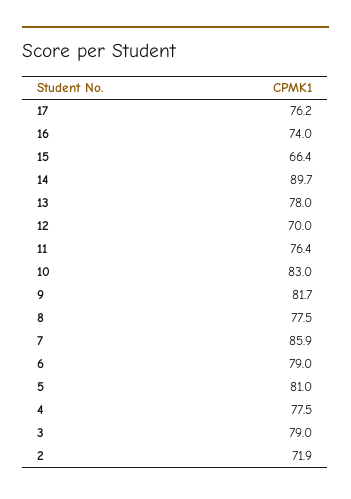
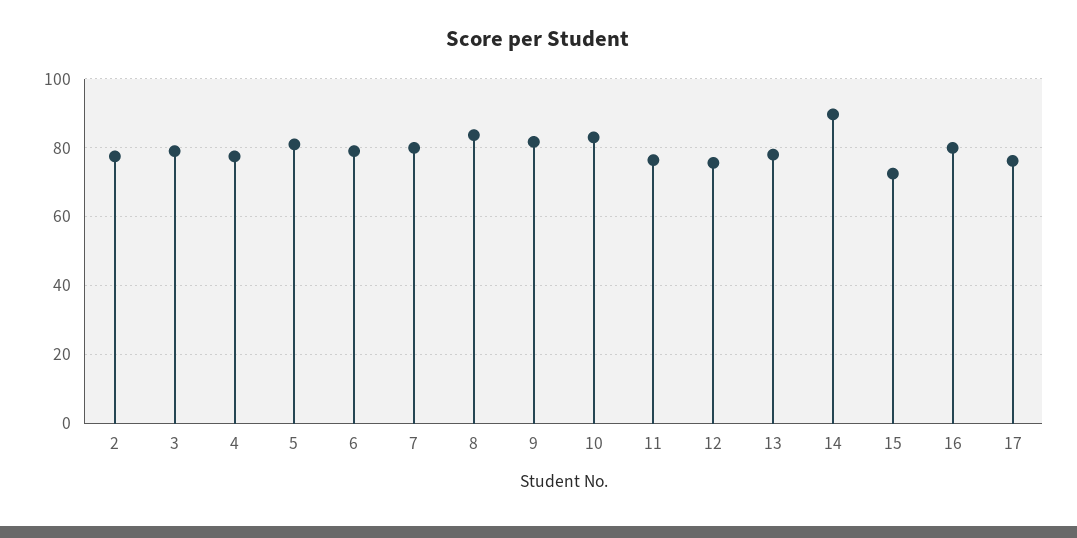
16: 74 -> 80
15: 66.4 -> 72
12: 70 -> 76
8: 77.5 -> 84
7: 85.9 -> 80
2: 71.9 -> 78

